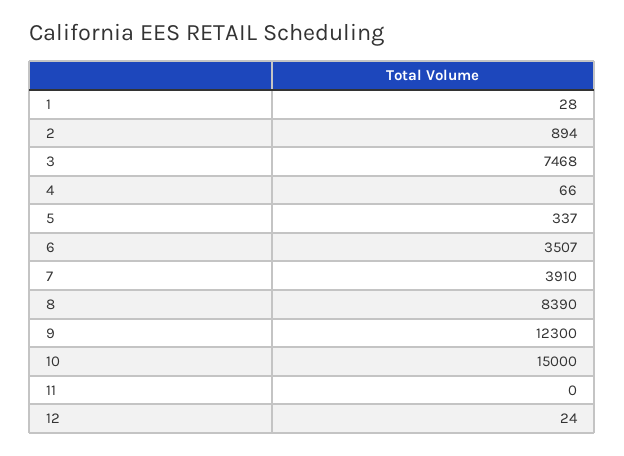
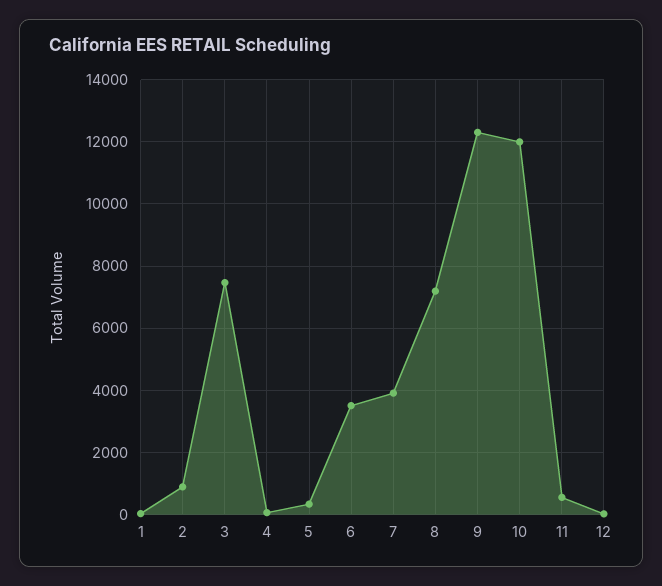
8: 8390 -> 7200
10: 15000 -> 12000
11: 0 -> 600

